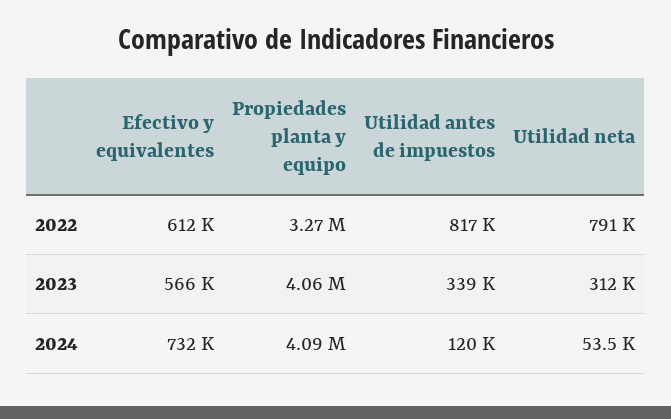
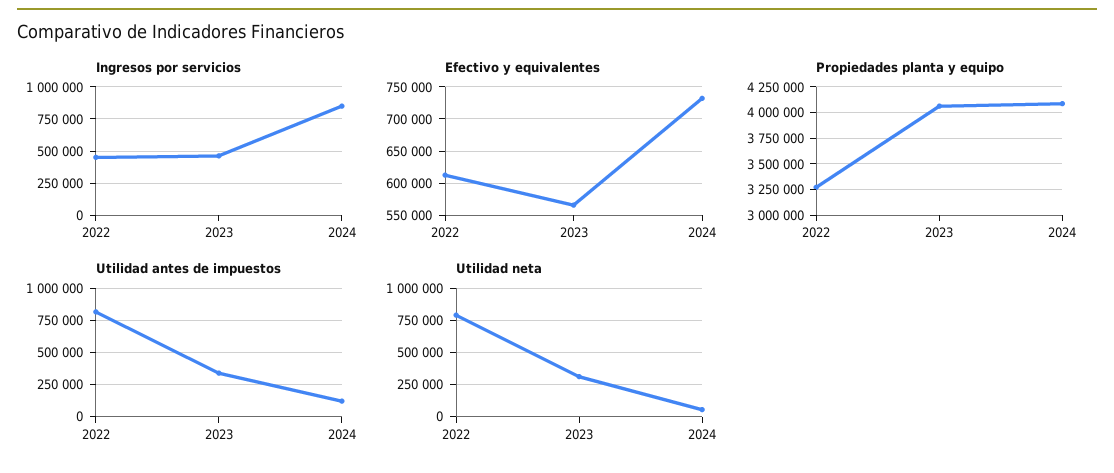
Ingresos por servicios, 2022: none -> 450000
Ingresos por servicios, 2023: none -> 450000
Ingresos por servicios, 2024: none -> 850000

